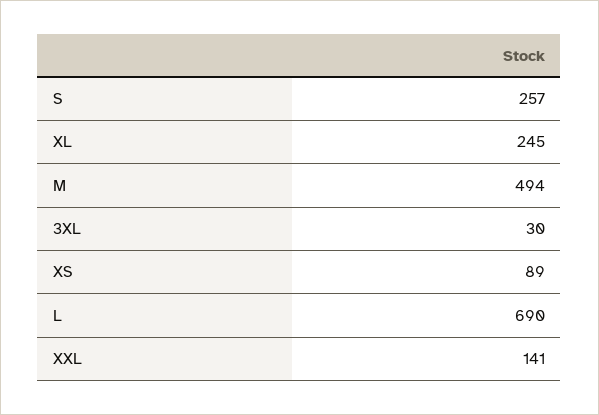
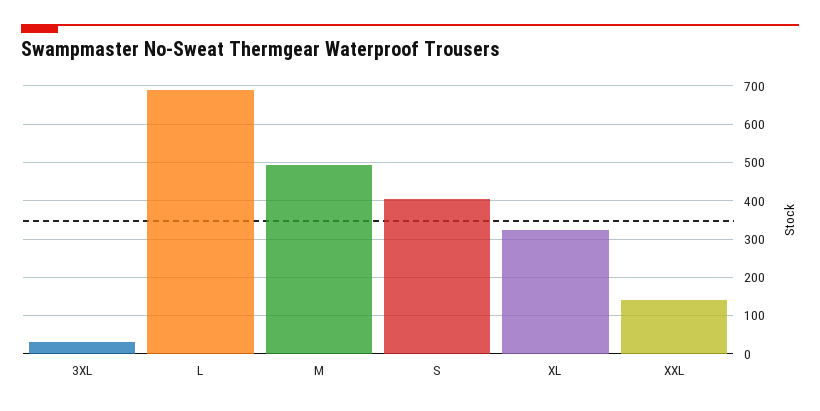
S: 257 -> 400
XL: 245 -> 320
XS: 89 -> none

